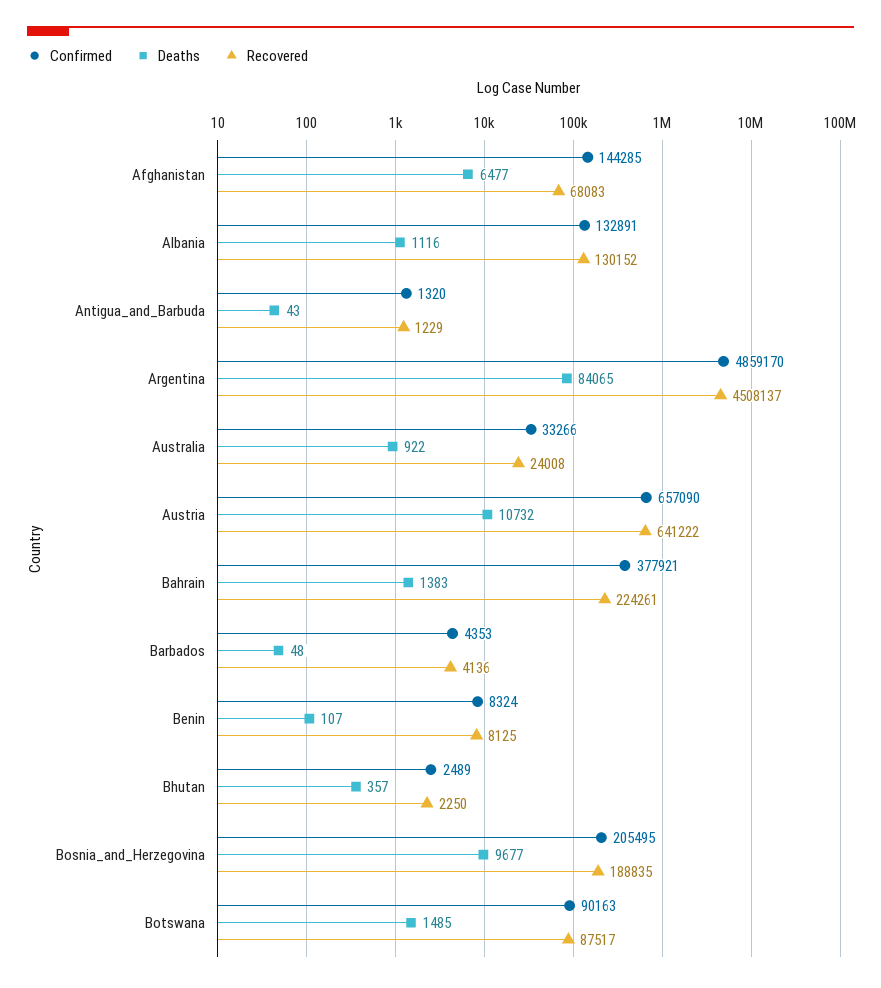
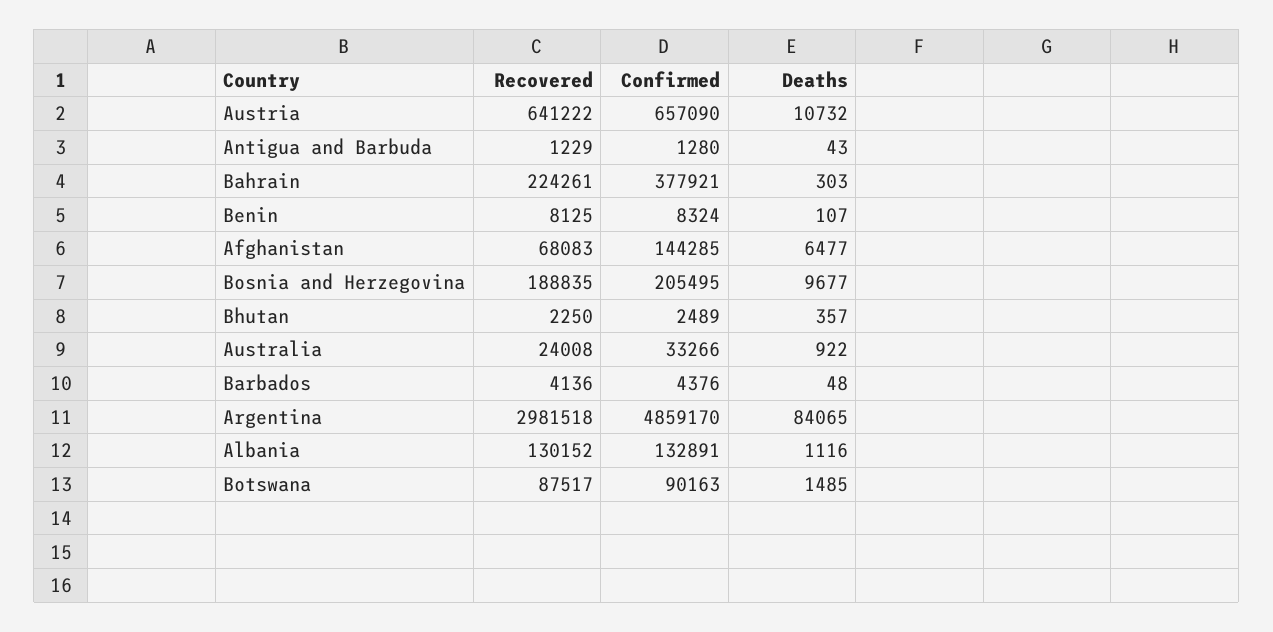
Confirmed, Antigua_and_Barbuda: 1320 -> 1280
Recovered, Argentina: 4508137 -> 2981518
Deaths, Bahrain: 1383 -> 303
Confirmed, Barbados: 4353 -> 4376

